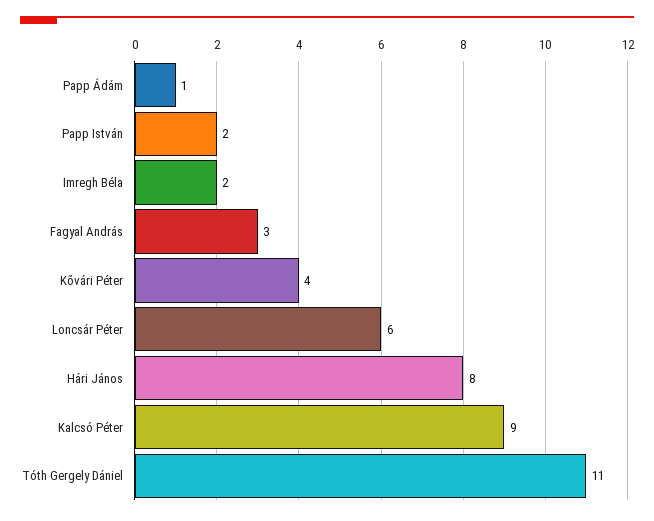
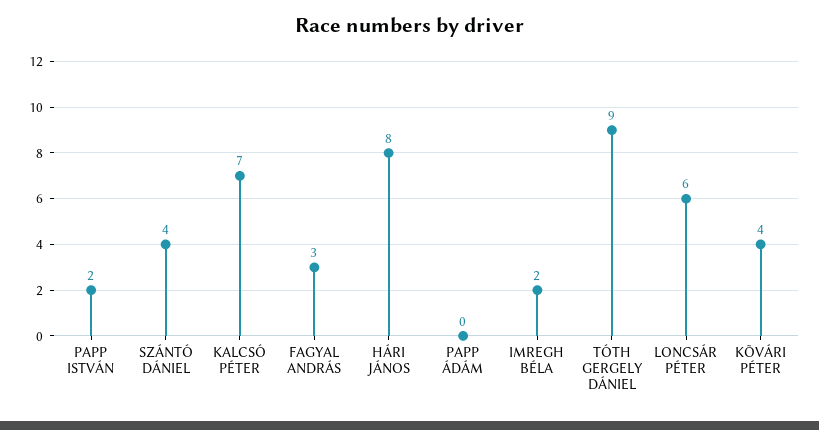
Papp Ádám: 1 -> 0
Kalcsó Péter: 9 -> 7
Tóth Gergely Dániel: 11 -> 9
SZÁNTÓ DÁNIEL: none -> 4

